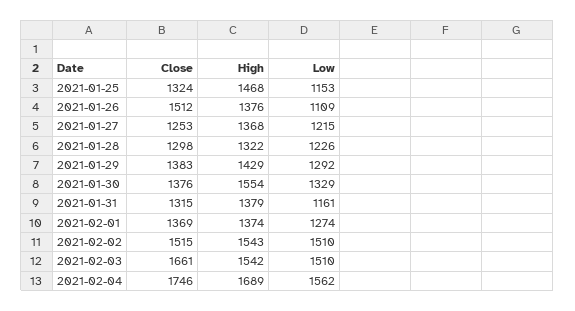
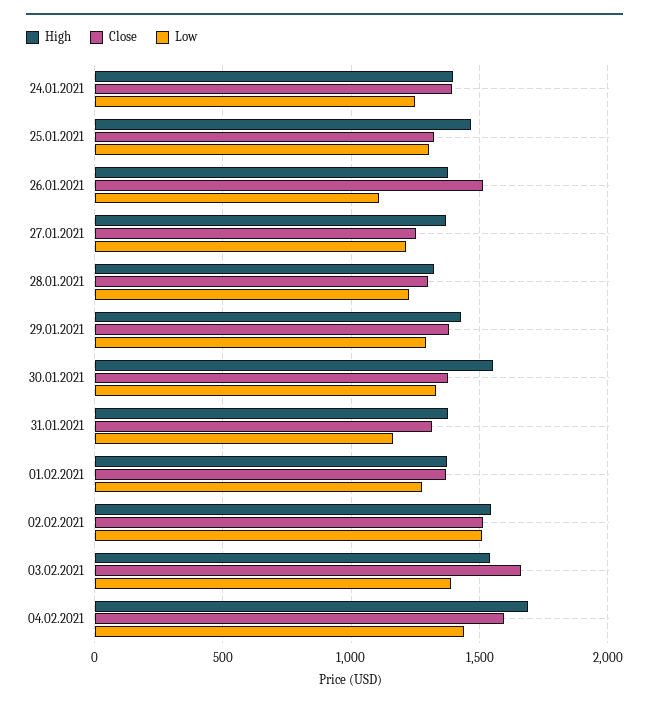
Low, 2021-01-25: 1153 -> 1300
Low, 2021-02-03: 1510 -> 1400
Close, 2021-02-04: 1746 -> 1600
Low, 2021-02-04: 1562 -> 1450
High, 24.01.2021: none -> 1400
Close, 24.01.2021: none -> 1400
Low, 24.01.2021: none -> 1250

